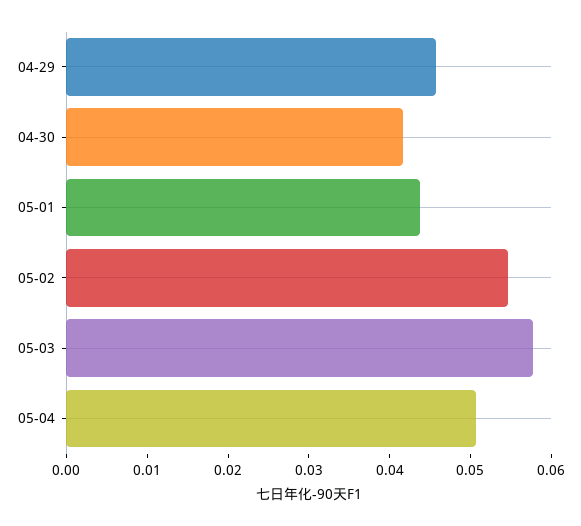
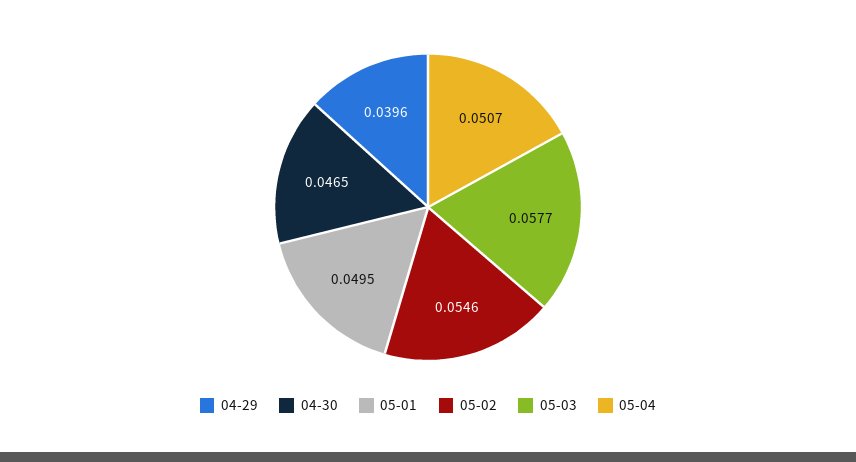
04-29: 0.046 -> 0.0396
04-30: 0.042 -> 0.0465
05-01: 0.044 -> 0.0495

